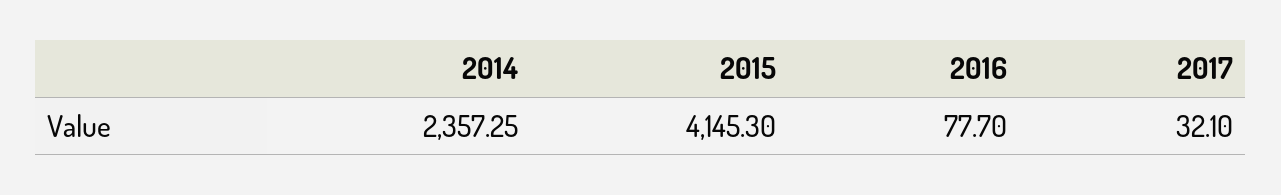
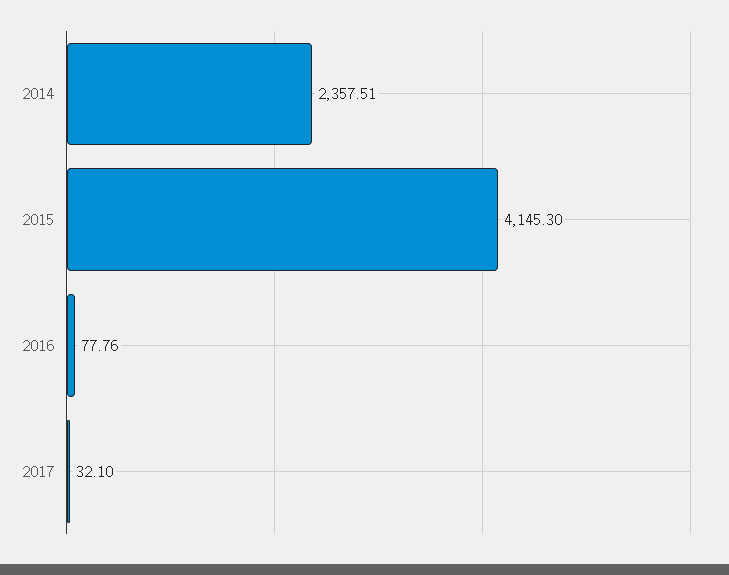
2014: 2357.25 -> 2357.51
2016: 77.7 -> 77.76

